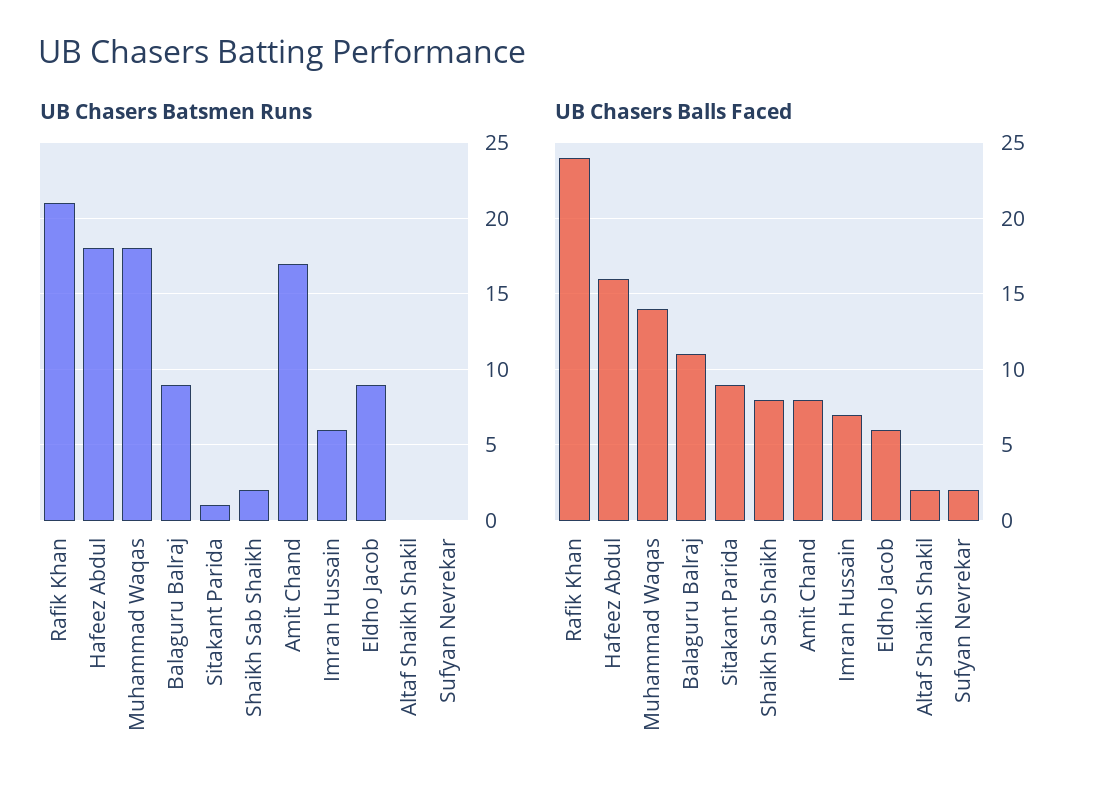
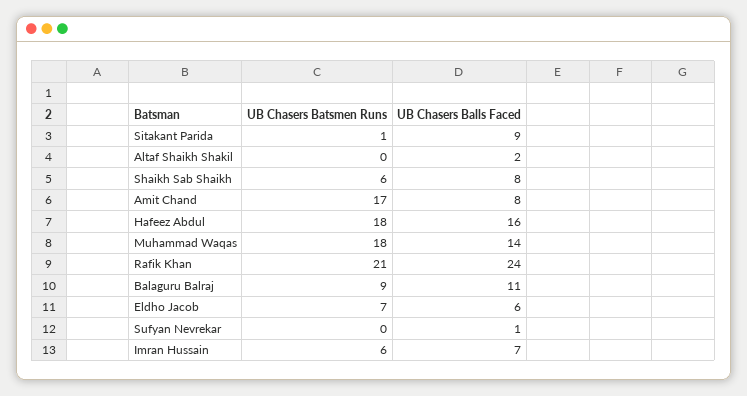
UB Chasers Batsmen Runs, Shaikh Sab Shaikh: 2 -> 6
UB Chasers Batsmen Runs, Eldho Jacob: 9 -> 7
UB Chasers Balls Faced, Sufyan Nevrekar: 2 -> 1

